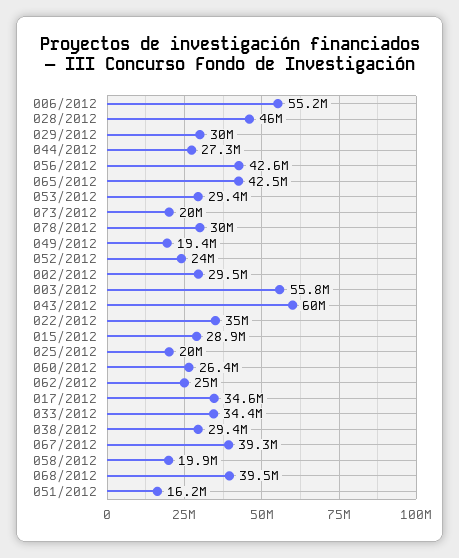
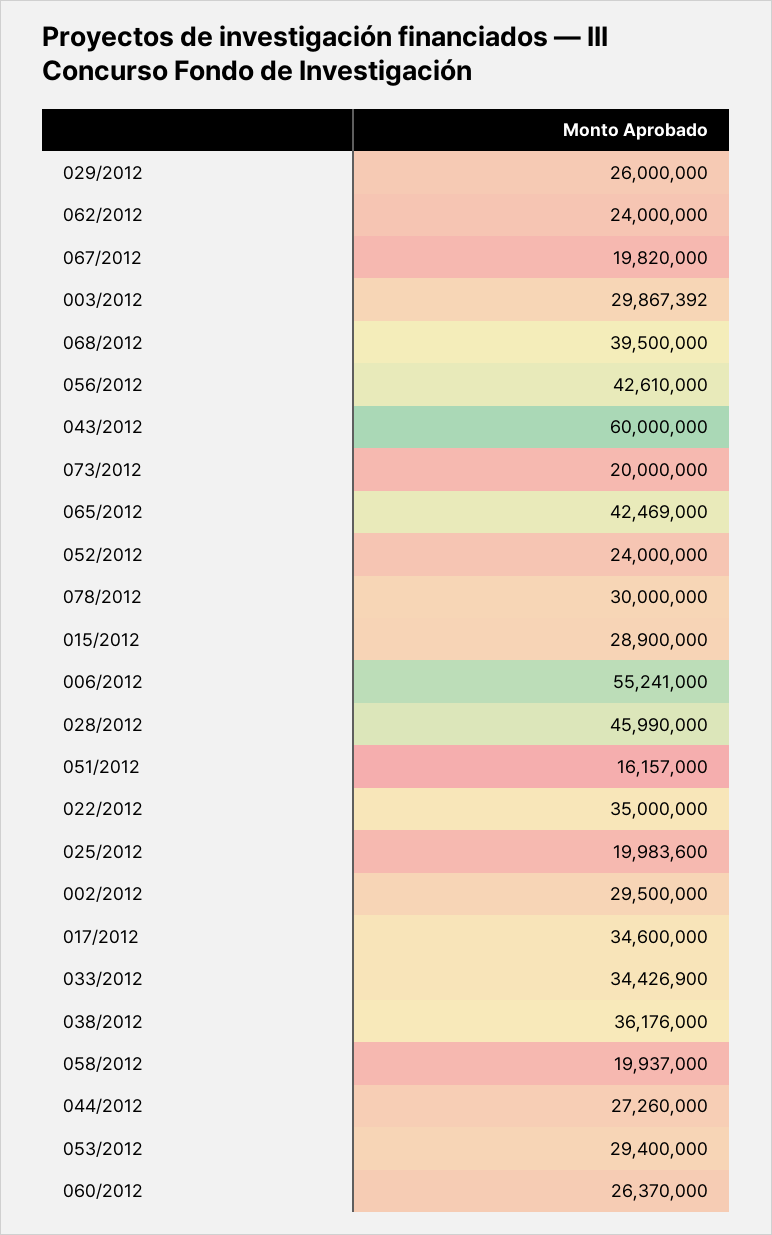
029/2012: 30000000 -> 26000000
049/2012: 19400000 -> none
003/2012: 55800000 -> 29867392
062/2012: 25000000 -> 24000000
038/2012: 29400000 -> 36176000
067/2012: 39300000 -> 19820000

